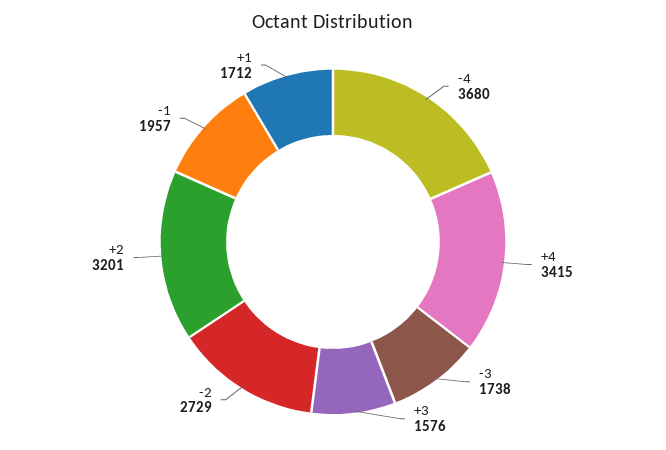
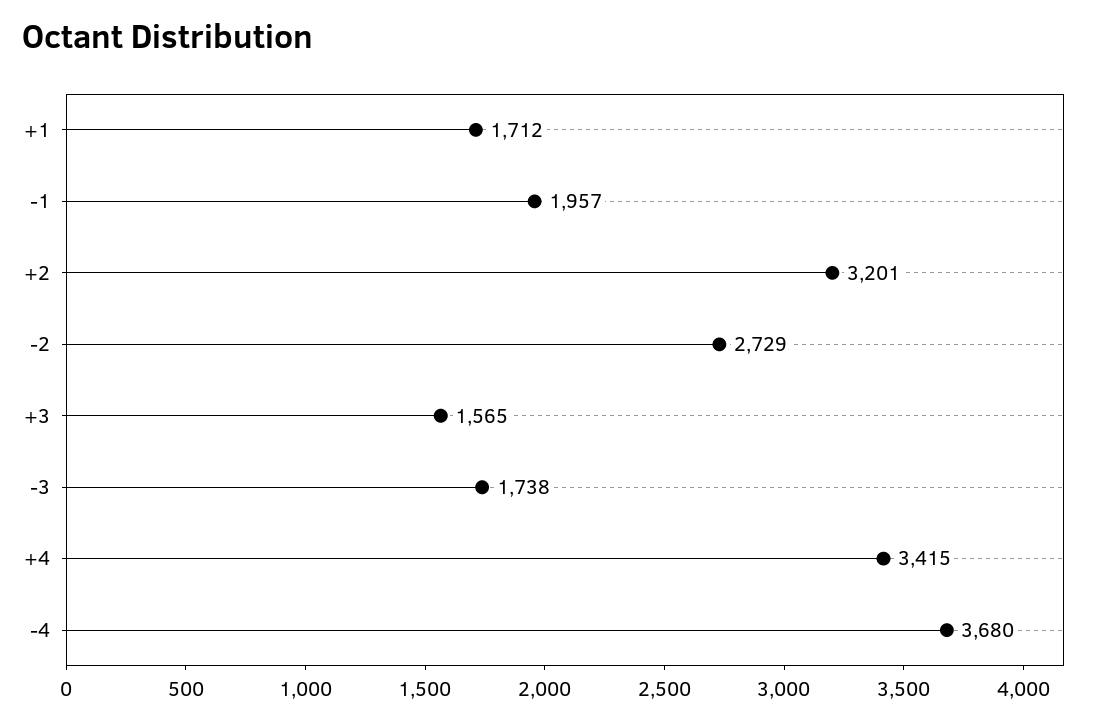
+3: 1576 -> 1565

